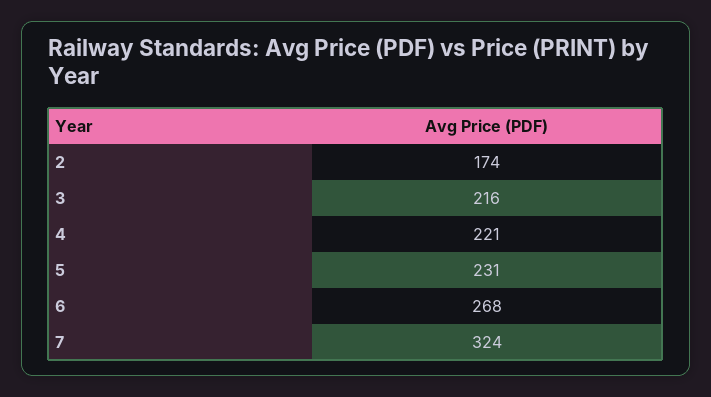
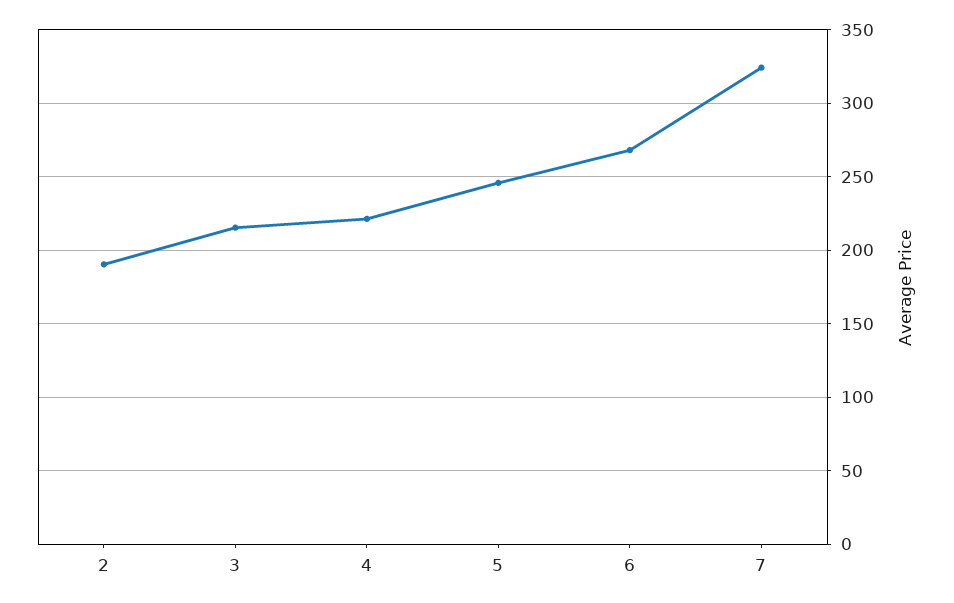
2: 174 -> 190
5: 231 -> 245

